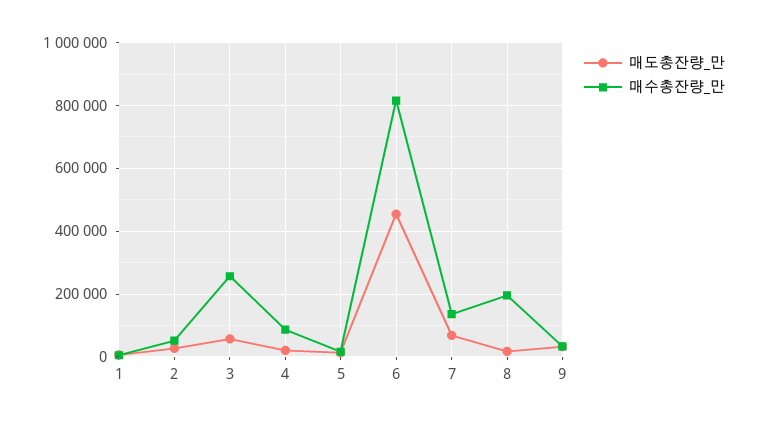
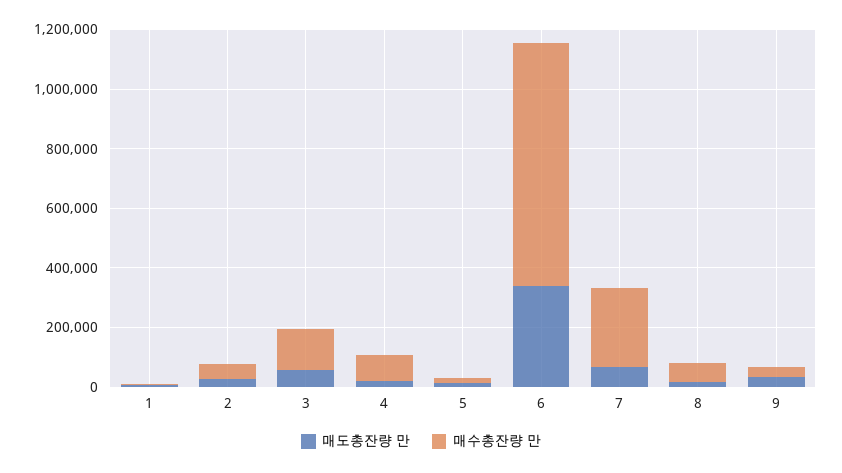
매수총잔량_만, 3: 260000 -> 150000
매도총잔량_만, 6: 460000 -> 350000
매수총잔량_만, 7: 140000 -> 250000
매수총잔량_만, 8: 200000 -> 50000

